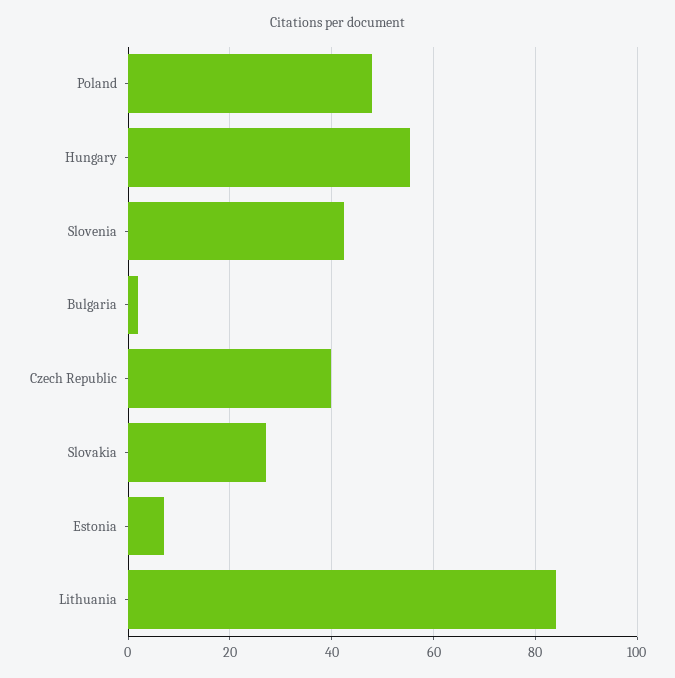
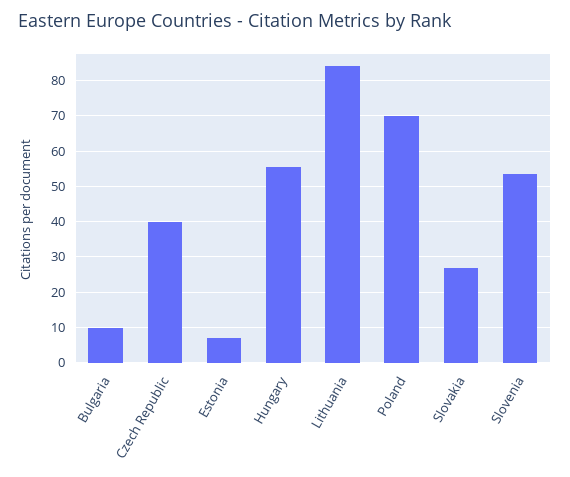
Poland: 48 -> 70
Slovenia: 42 -> 54
Bulgaria: 2 -> 10

